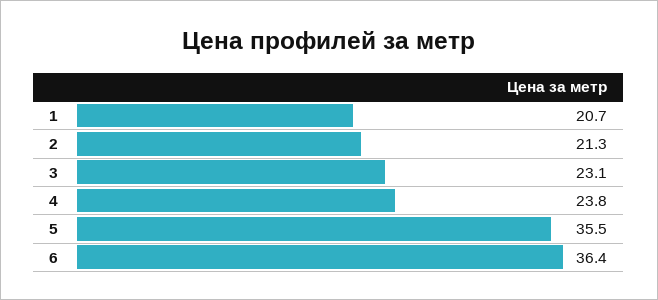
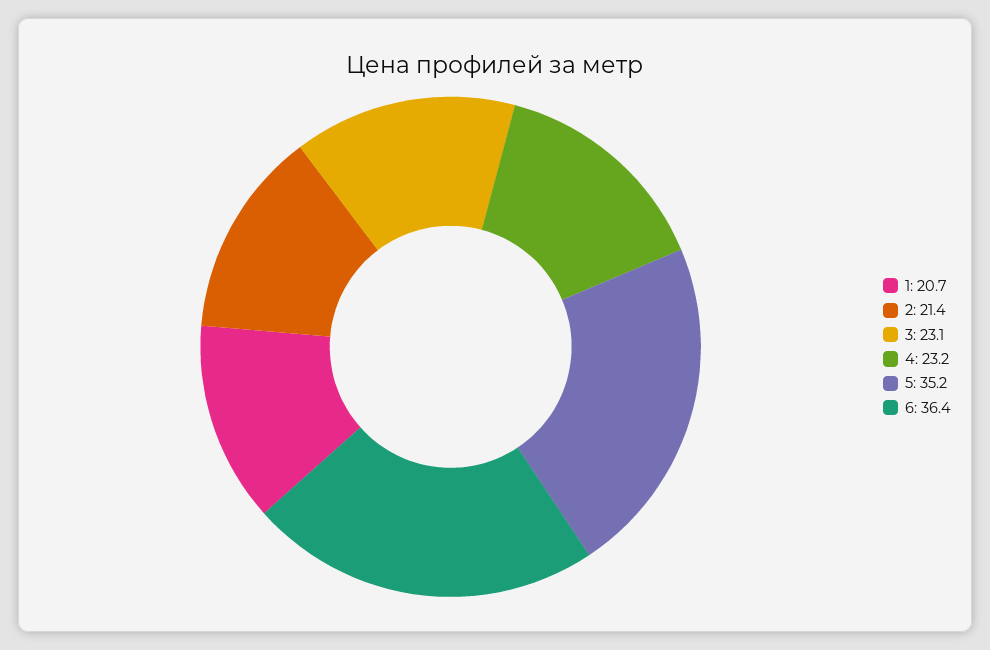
2: 21.3 -> 21.4
4: 23.8 -> 23.2
5: 35.5 -> 35.2

